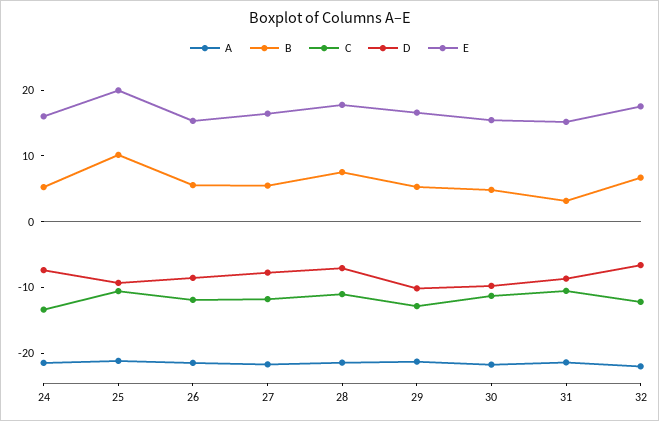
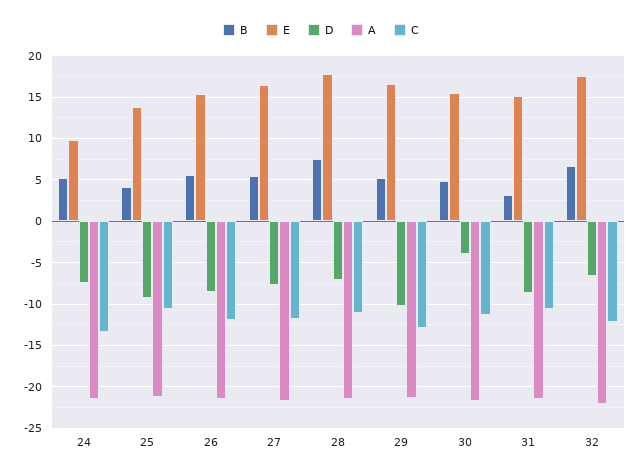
E, 24: 16 -> 10
B, 25: 10 -> 4
E, 25: 20 -> 14
D, 30: -10 -> -4

